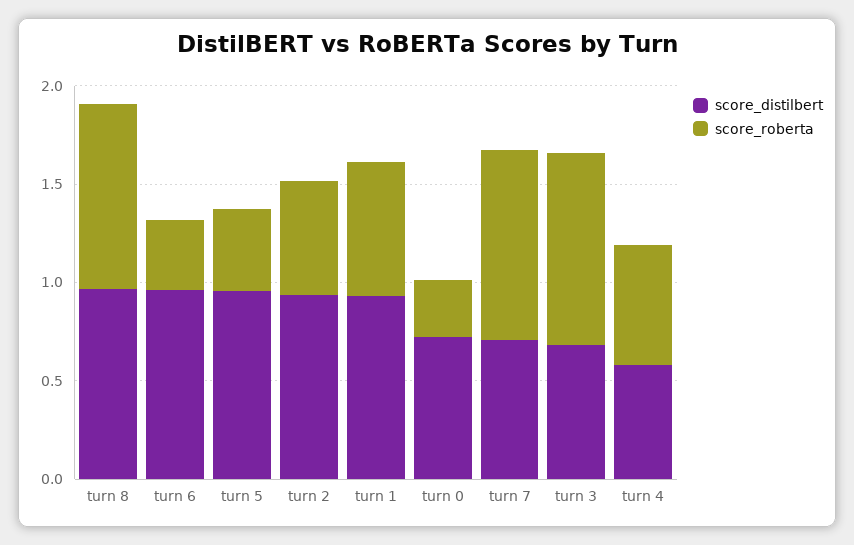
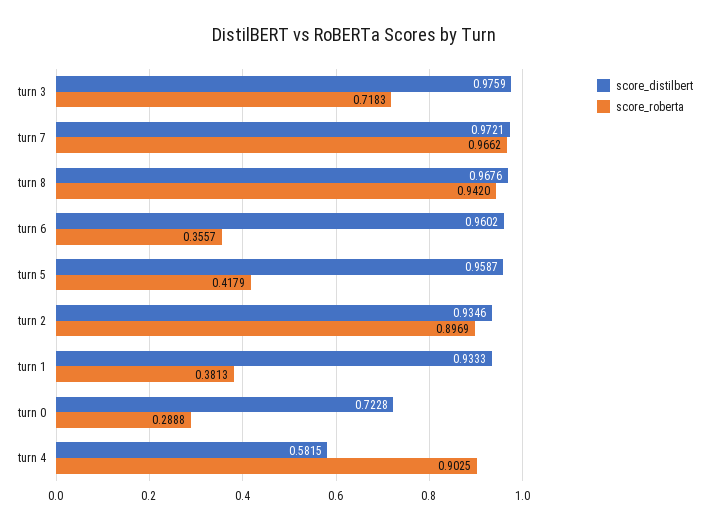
score_roberta, turn 2: 0.6 -> 0.8969
score_roberta, turn 1: 0.7 -> 0.3813
score_distilbert, turn 7: 0.7 -> 0.9721
score_distilbert, turn 3: 0.7 -> 0.9759
score_roberta, turn 3: 1 -> 0.7183
score_roberta, turn 4: 0.6 -> 0.9025

